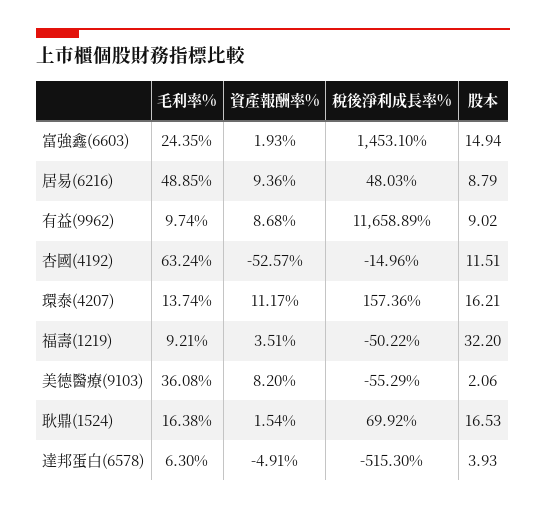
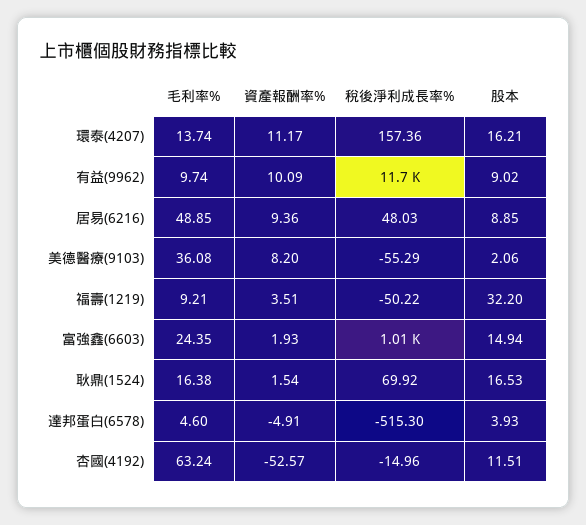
稅後淨利成長率%, 富強鑫(6603): 1453.1 -> 1010
股本, 居易(6216): 8.79 -> 8.85
資產報酬率%, 有益(9962): 8.68 -> 10.09
毛利率%, 達邦蛋白(6578): 6.3 -> 4.6

